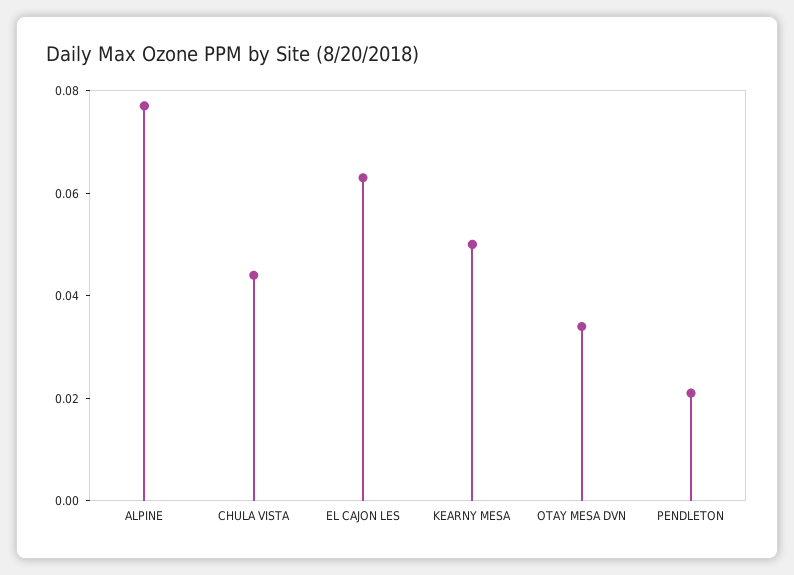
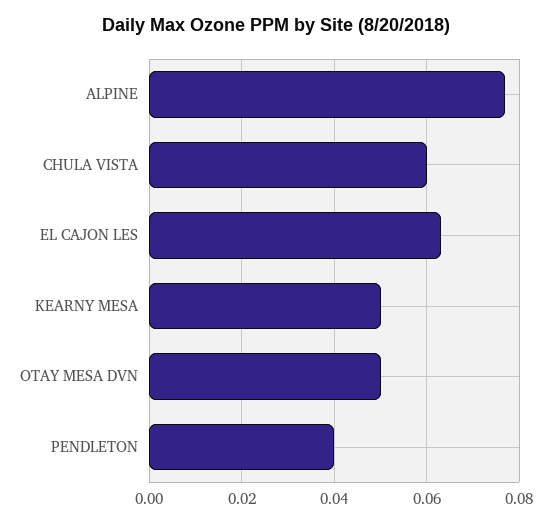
CHULA VISTA: 0.045 -> 0.06
OTAY MESA DVN: 0.035 -> 0.05
PENDLETON: 0.02 -> 0.04

